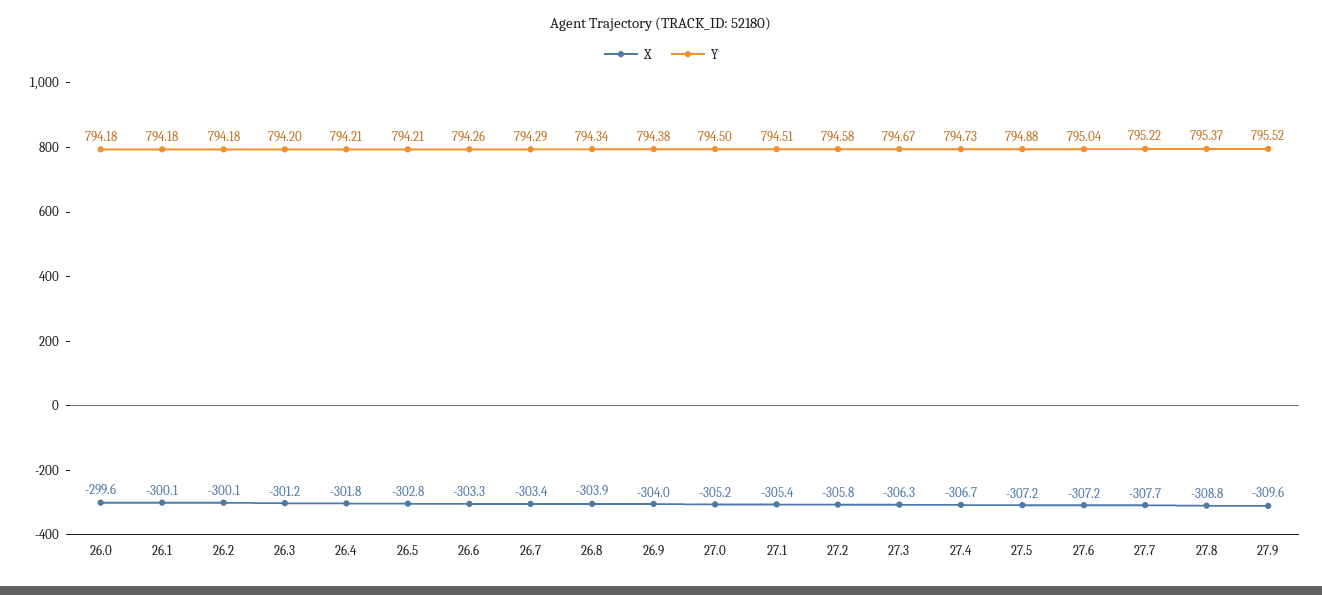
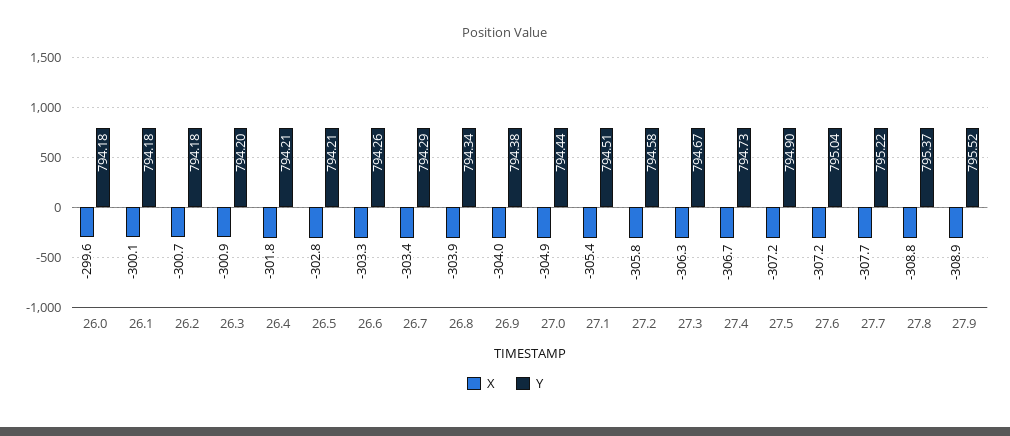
X, 26.2: -300.1 -> -300.7
X, 26.3: -301.2 -> -300.9
X, 27.0: -305.2 -> -304.9
Y, 27.0: 794.5 -> 794.44
Y, 27.5: 794.88 -> 794.9
X, 27.9: -309.6 -> -308.9

